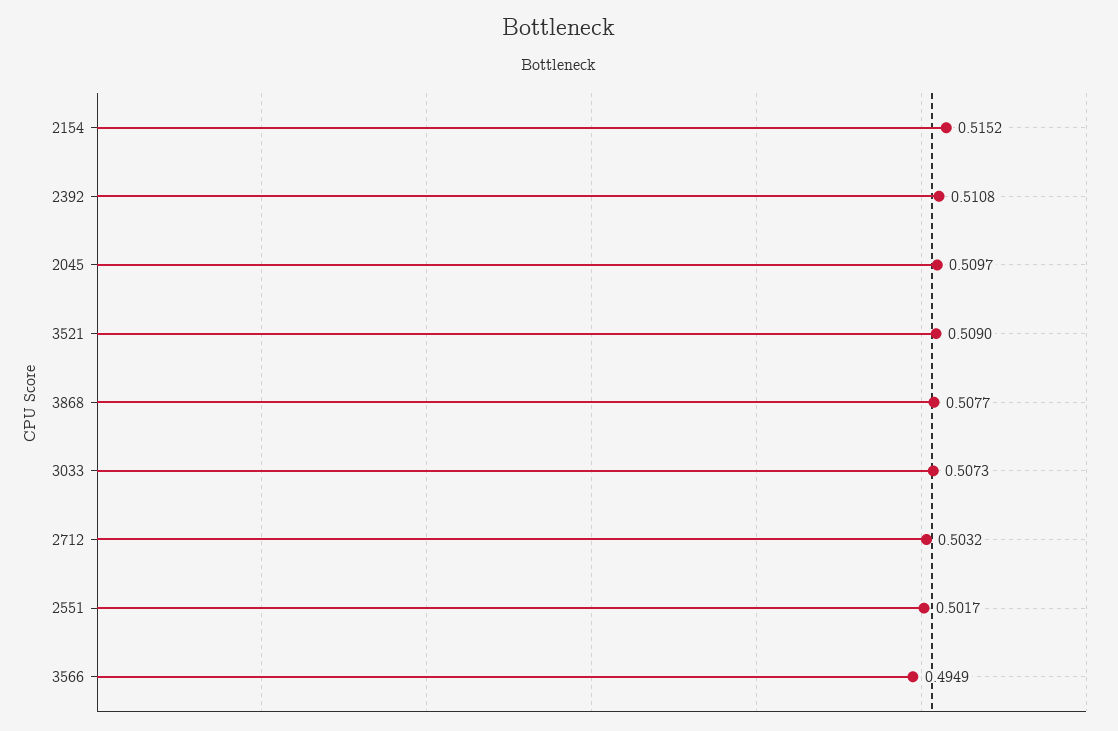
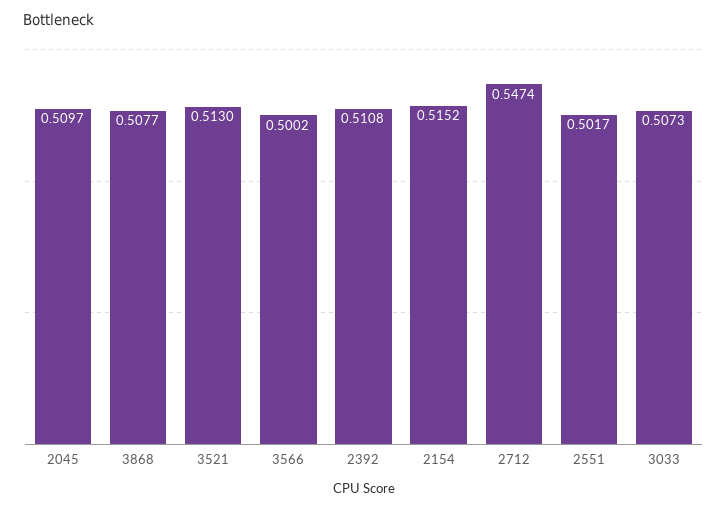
3521: 0.509 -> 0.513
2712: 0.5032 -> 0.5474
3566: 0.4949 -> 0.5002

